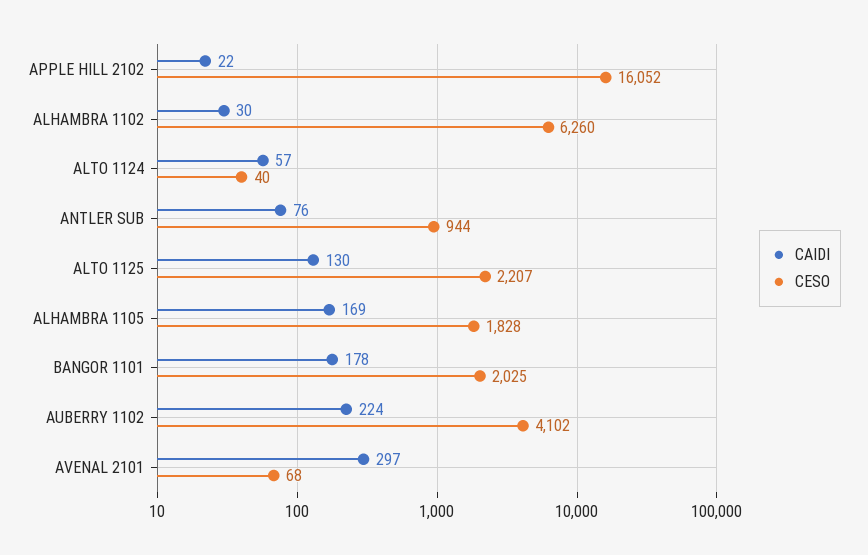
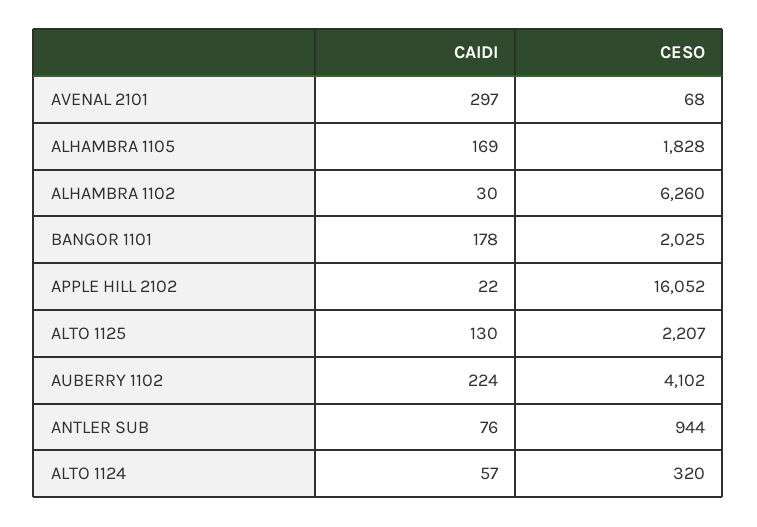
CESO, ALTO 1124: 40 -> 320

